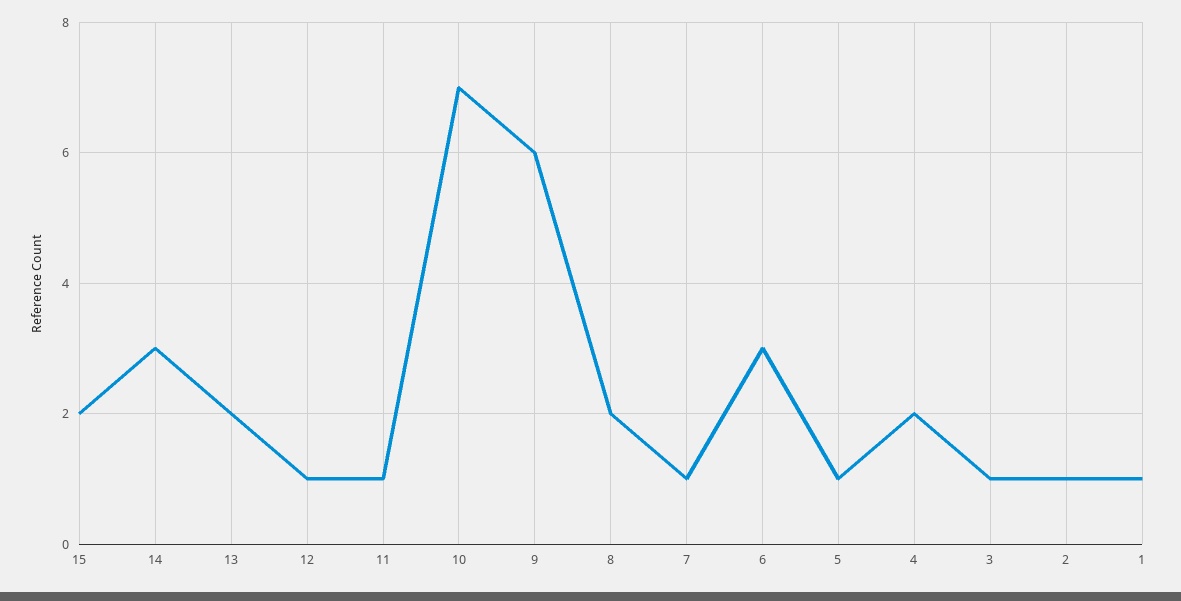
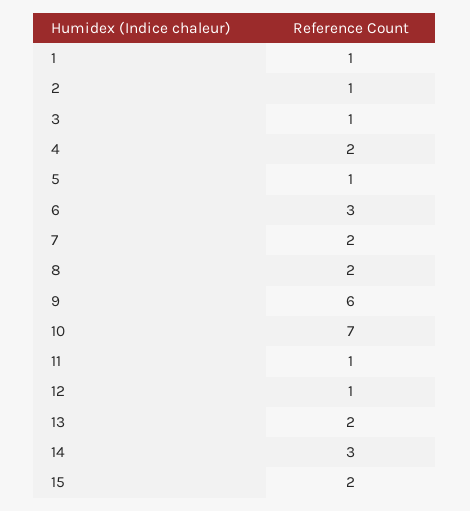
7: 1 -> 2

